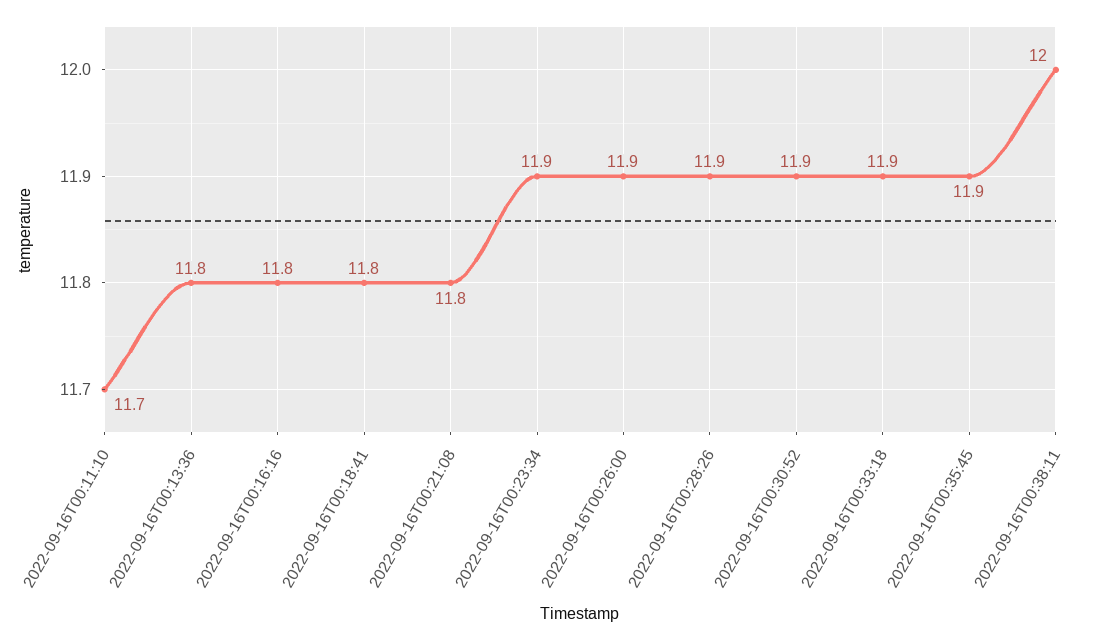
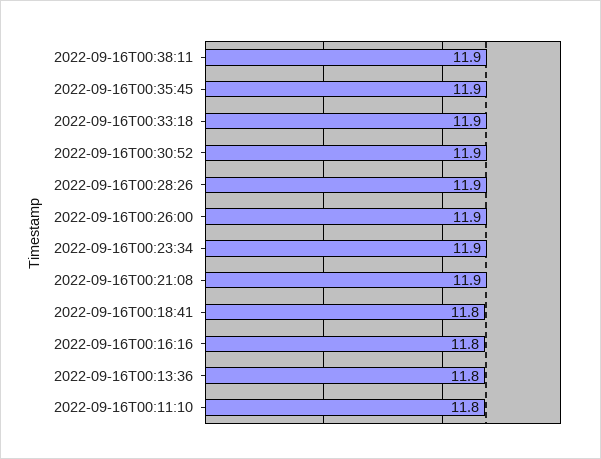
2022-09-16T00:11:10: 11.7 -> 11.8
2022-09-16T00:21:08: 11.8 -> 11.9
2022-09-16T00:38:11: 12 -> 11.9

